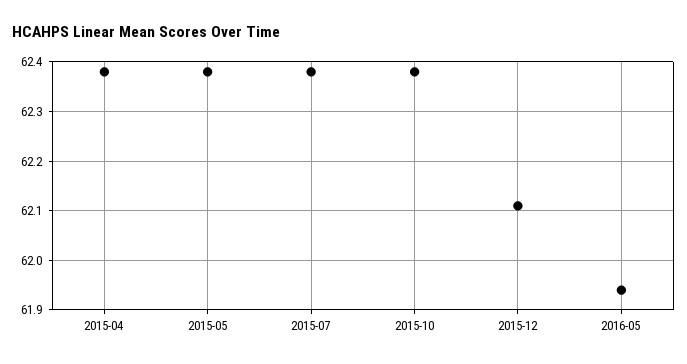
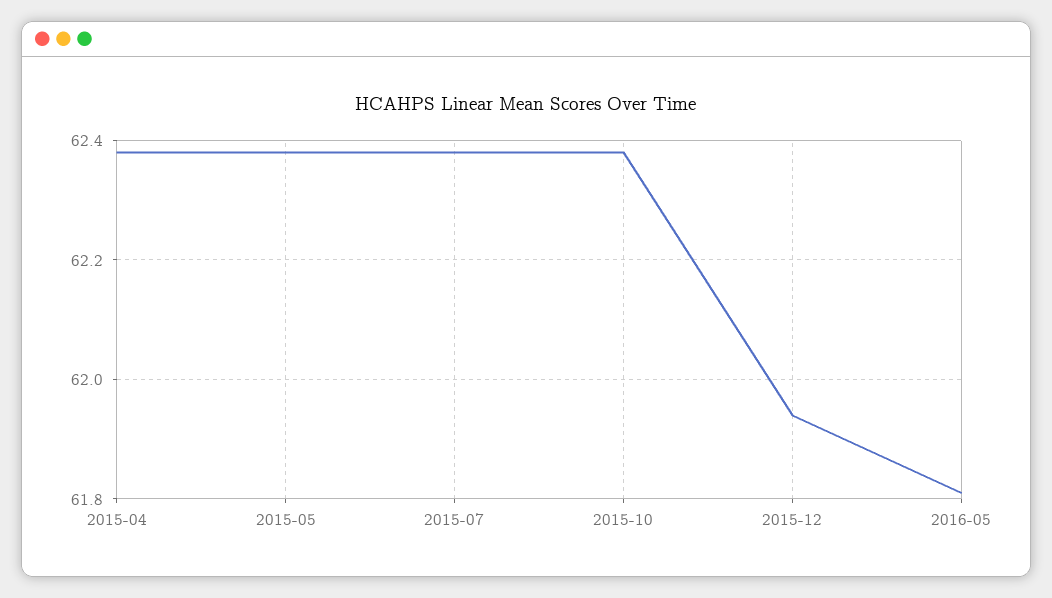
2015-12: 62.1 -> 61.95
2016-05: 61.95 -> 61.8

